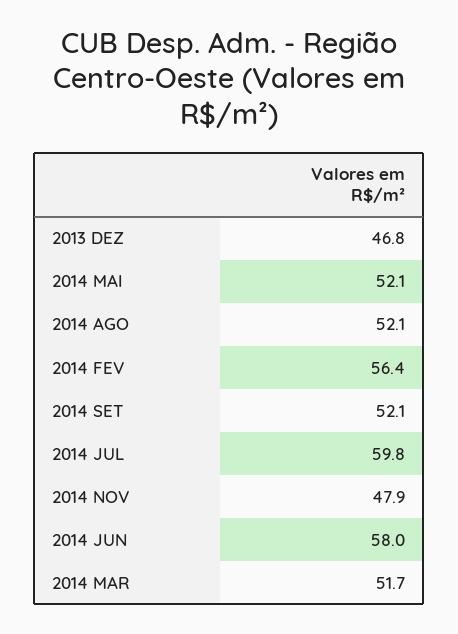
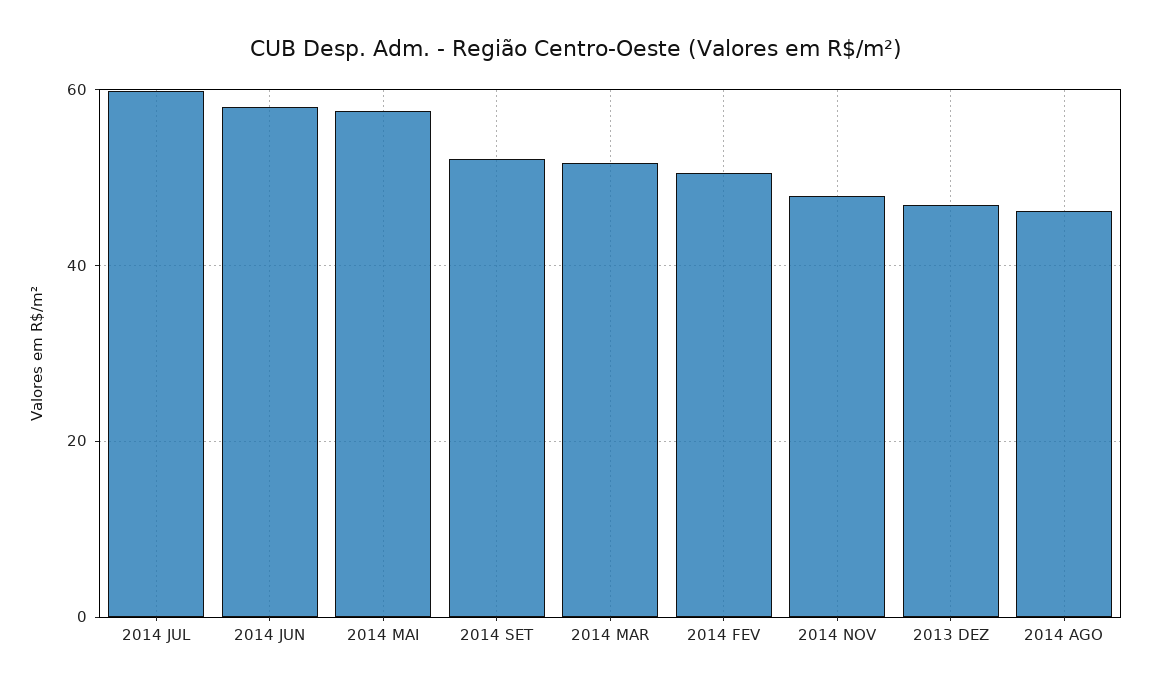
2014 MAI: 52.1 -> 58
2014 AGO: 52.1 -> 46
2014 FEV: 56.4 -> 50

